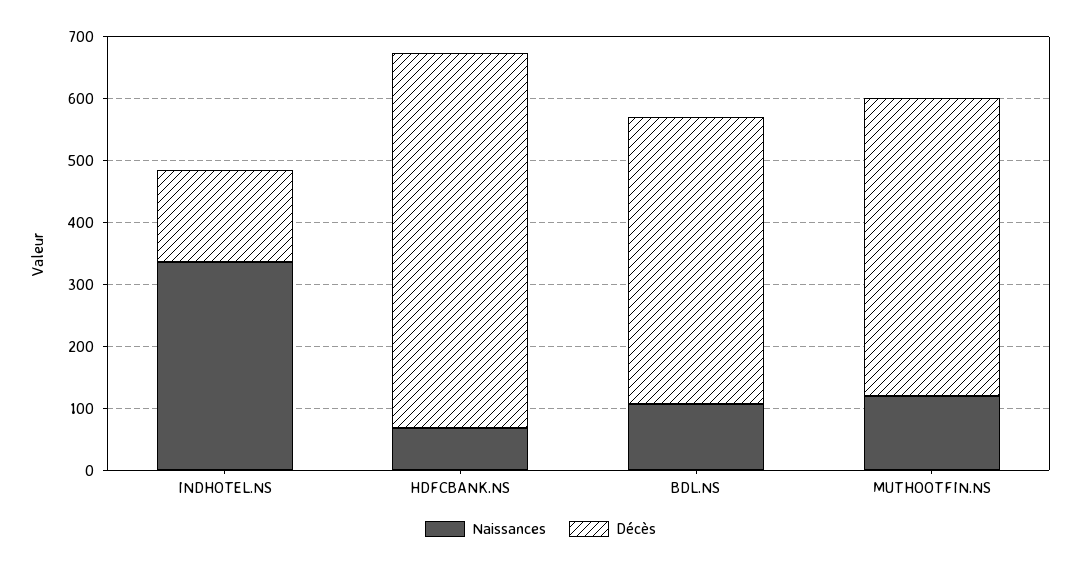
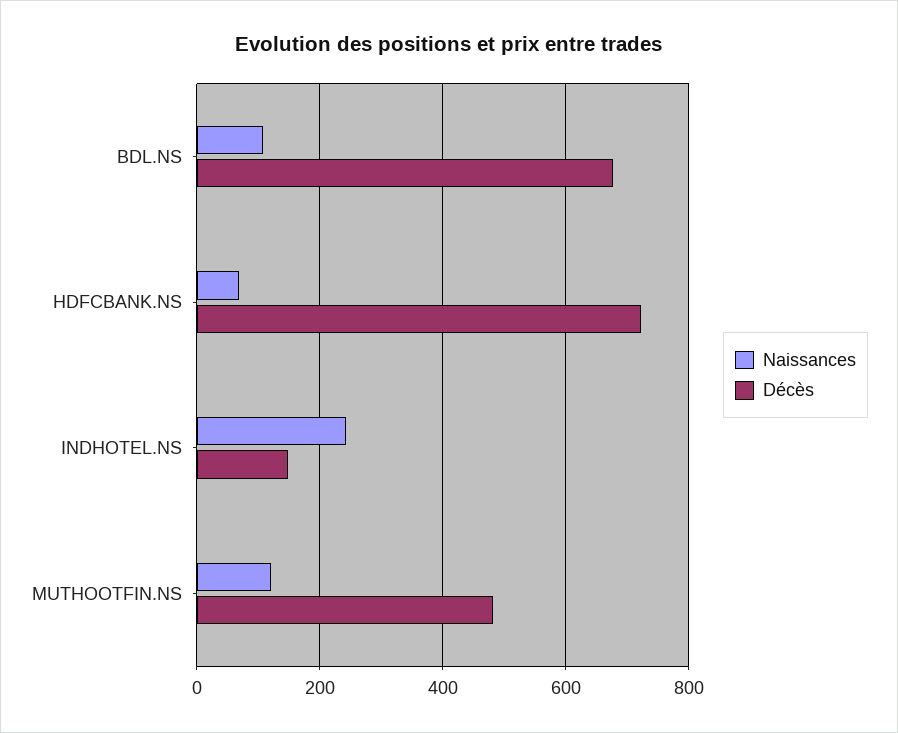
Naissances, INDHOTEL.NS: 340 -> 240
Décès, HDFCBANK.NS: 600 -> 720
Décès, BDL.NS: 460 -> 680

